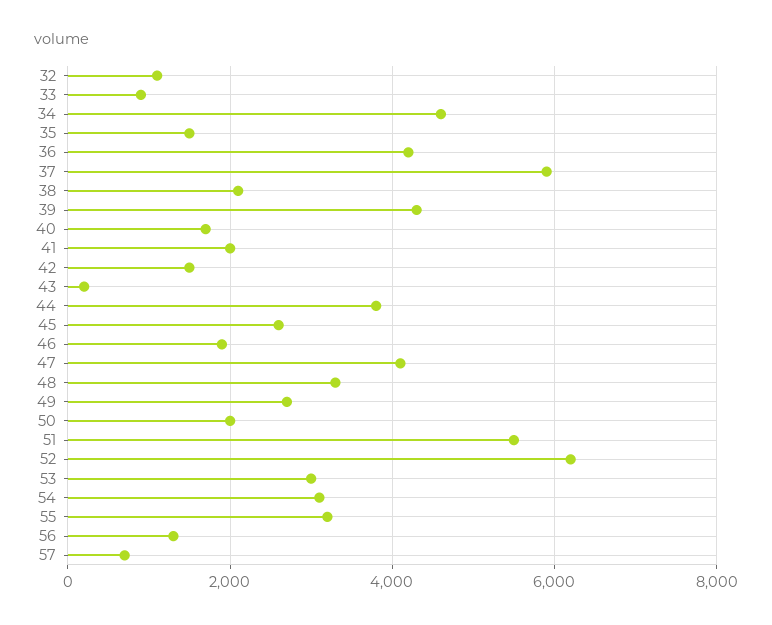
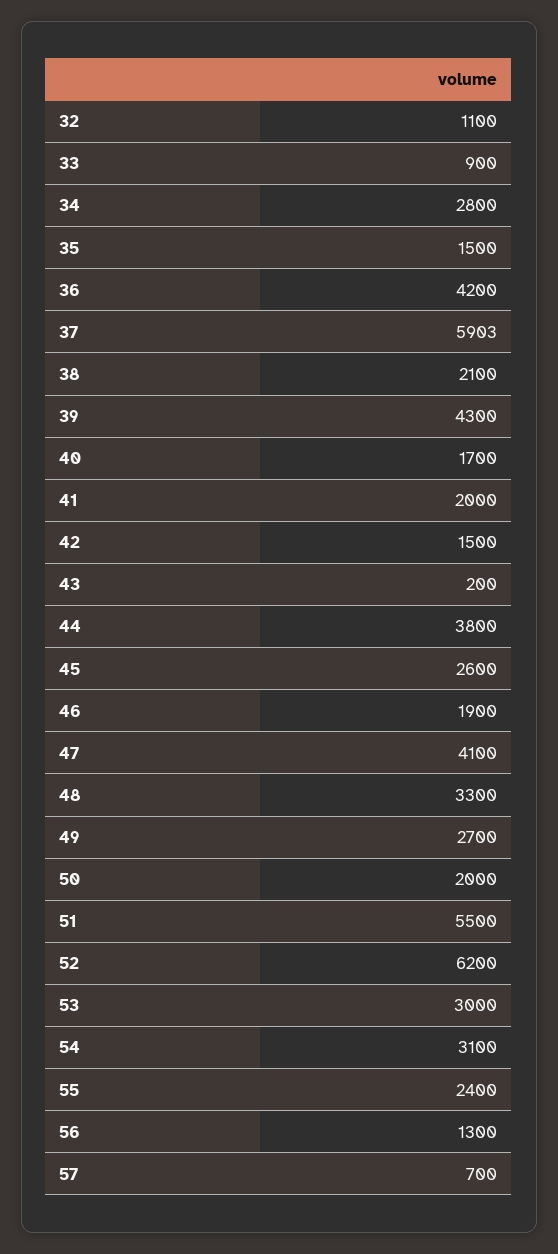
34: 4600 -> 2800
55: 3200 -> 2400

